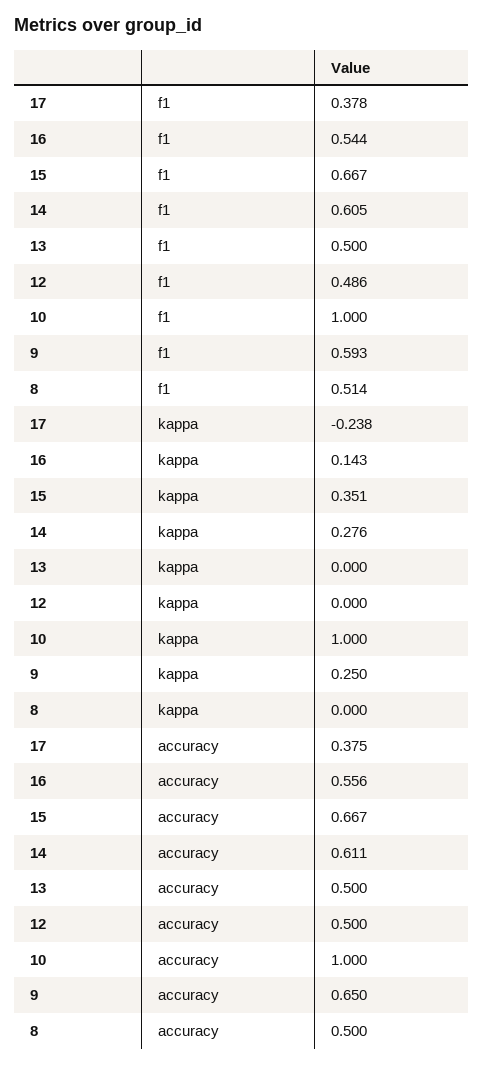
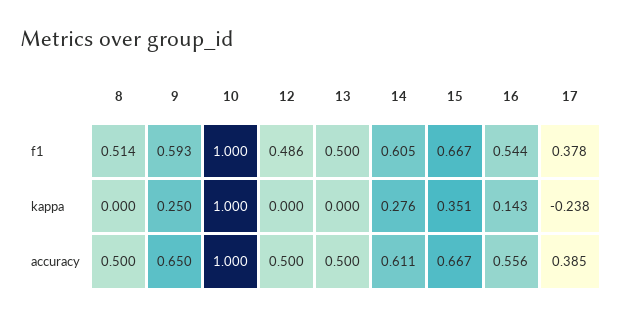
17, accuracy: 0.375 -> 0.385

